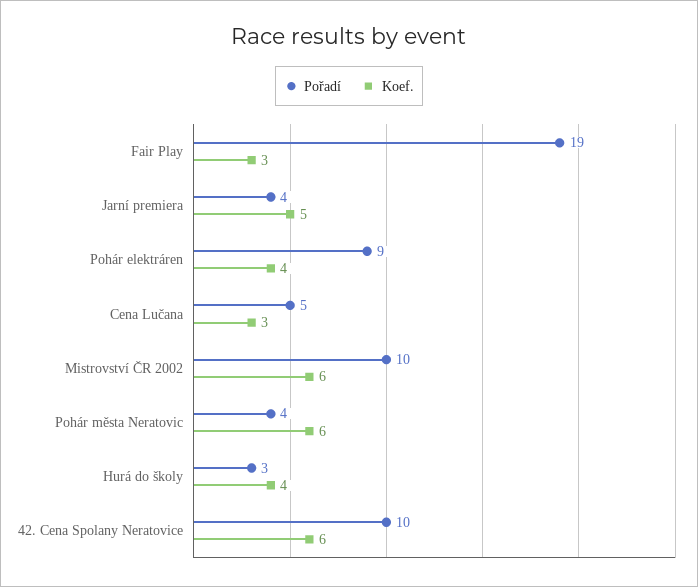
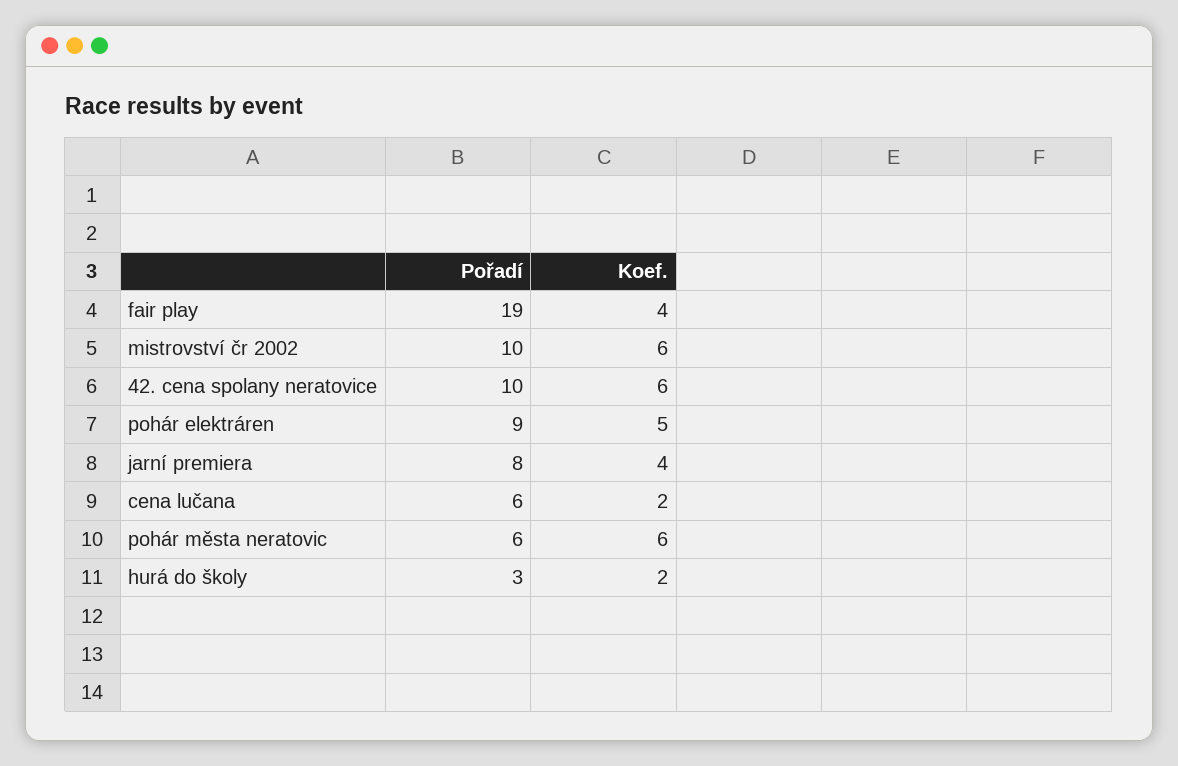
Koef., Fair Play: 3 -> 4
Pořadí, Jarní premiera: 4 -> 8
Koef., Jarní premiera: 5 -> 4
Koef., Pohár elektráren: 4 -> 5
Pořadí, Cena Lučana: 5 -> 6
Koef., Cena Lučana: 3 -> 2
Pořadí, Pohár města Neratovic: 4 -> 6
Koef., Hurá do školy: 4 -> 2

